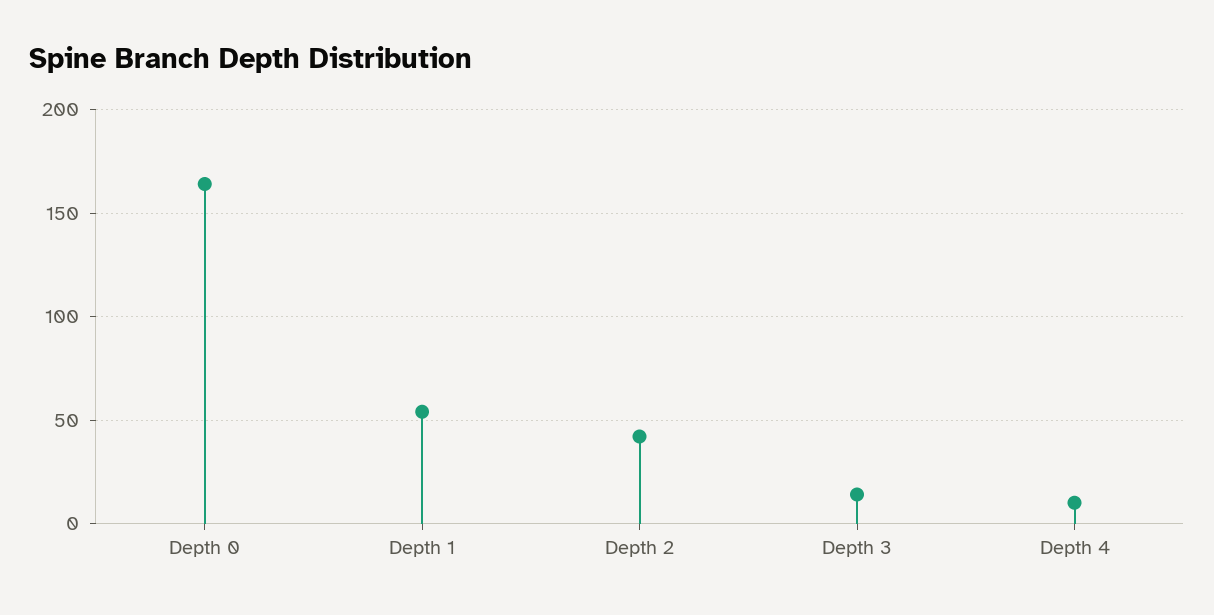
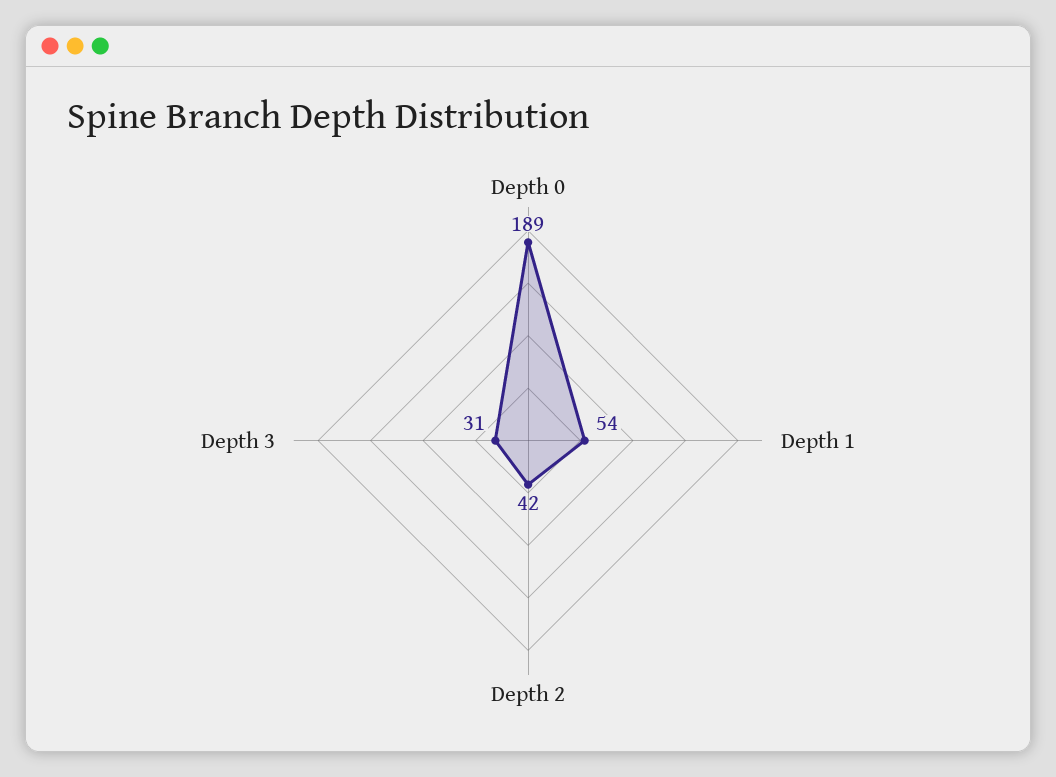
Depth 0: 165 -> 189
Depth 3: 15 -> 31
Depth 4: 10 -> none

